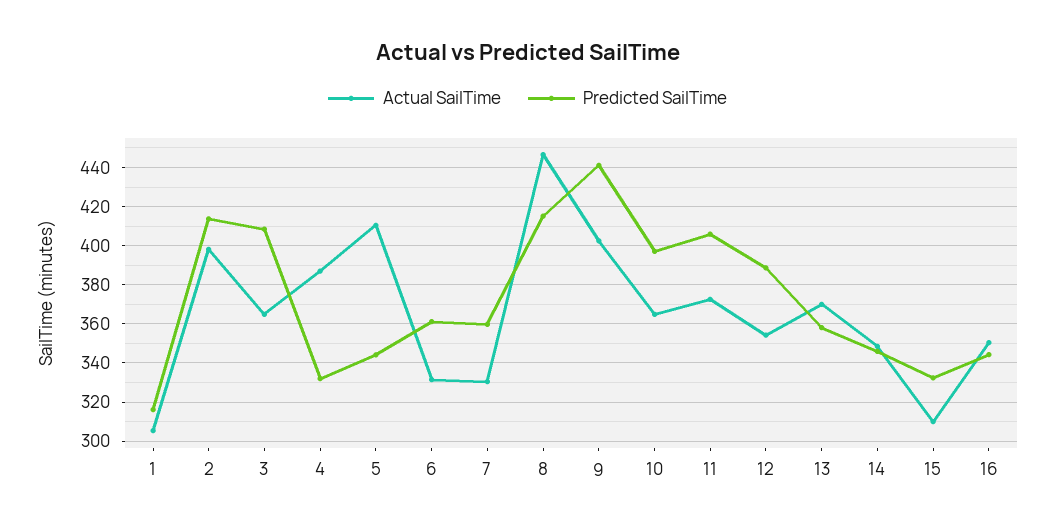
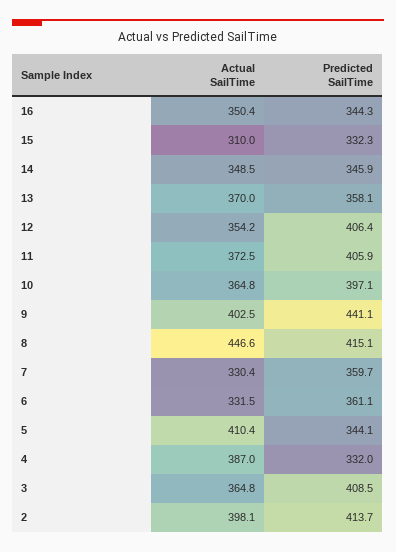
Actual SailTime, 1: 305 -> none
Predicted SailTime, 1: 315 -> none
Predicted SailTime, 12: 390 -> 406.4

